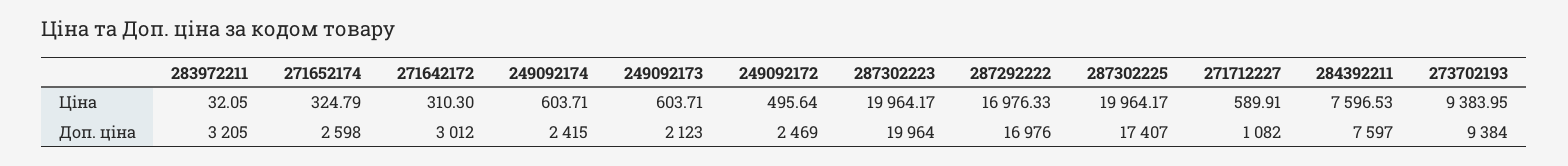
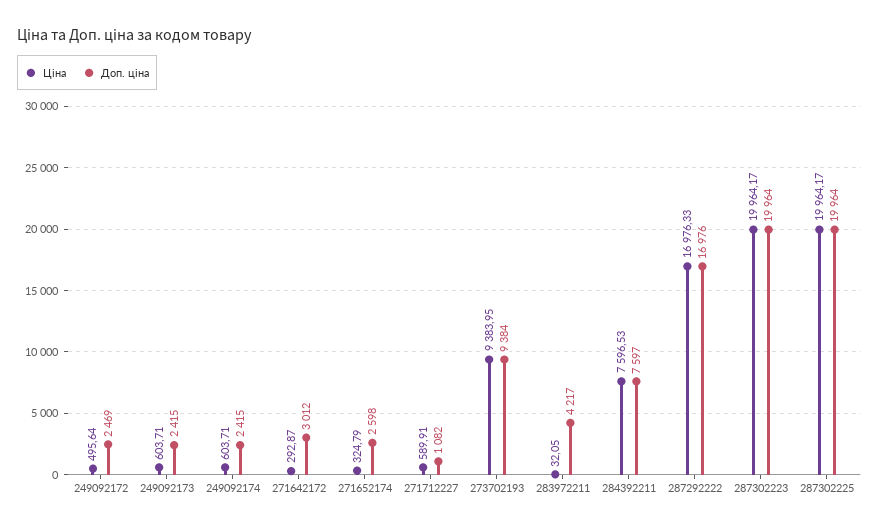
Ціна, 271642172: 310.3 -> 292.87
Доп. ціна, 283972211: 3205 -> 4217
Доп. ціна, 249092173: 2123 -> 2415
Доп. ціна, 287302225: 17407 -> 19964

